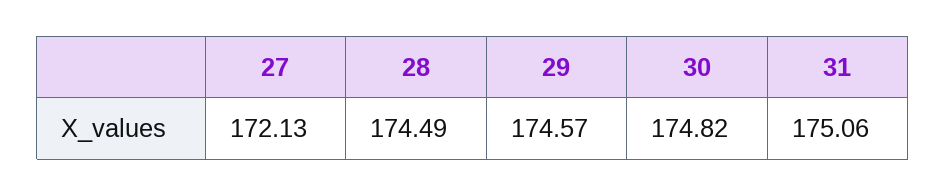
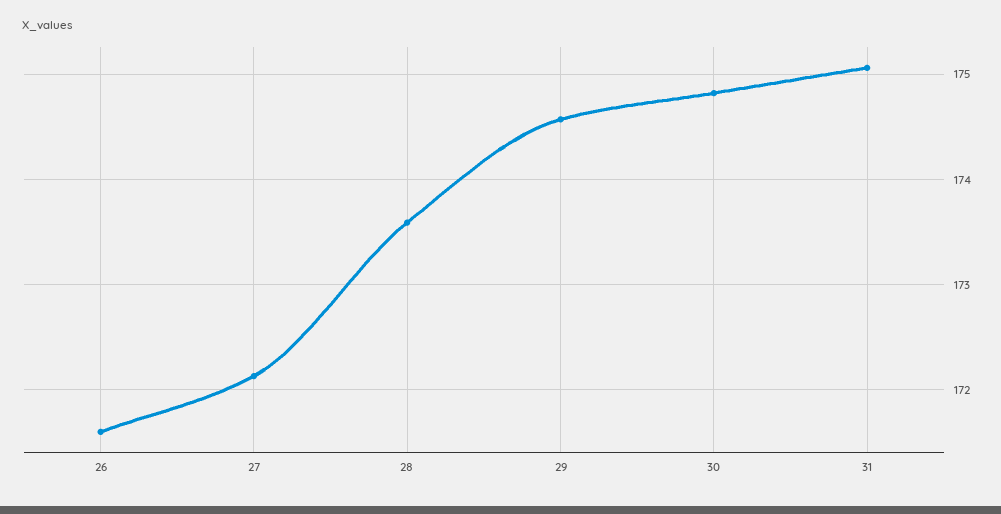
28: 174.49 -> 173.6
26: none -> 171.6

